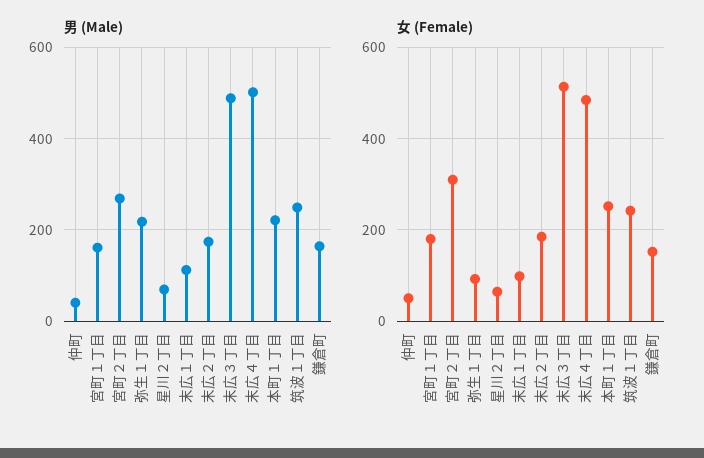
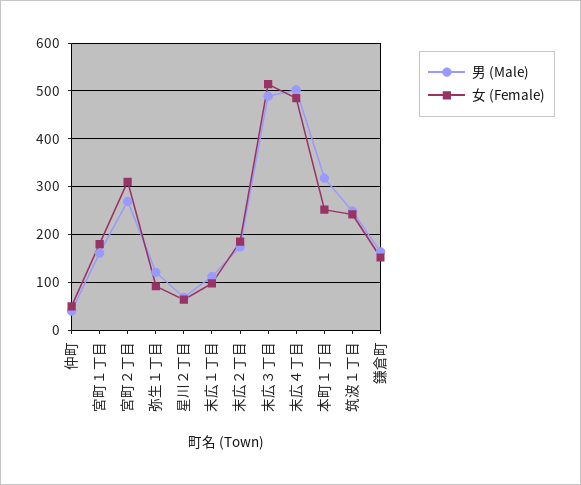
男 (Male), 弥生１丁目: 220 -> 120
男 (Male), 本町１丁目: 220 -> 320

